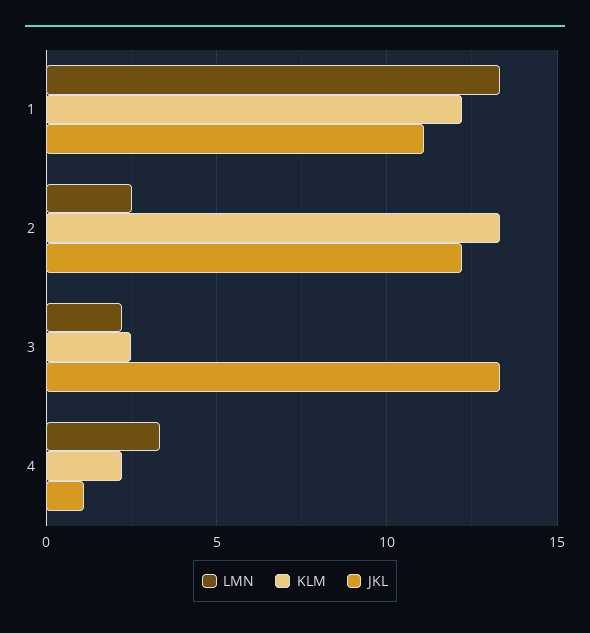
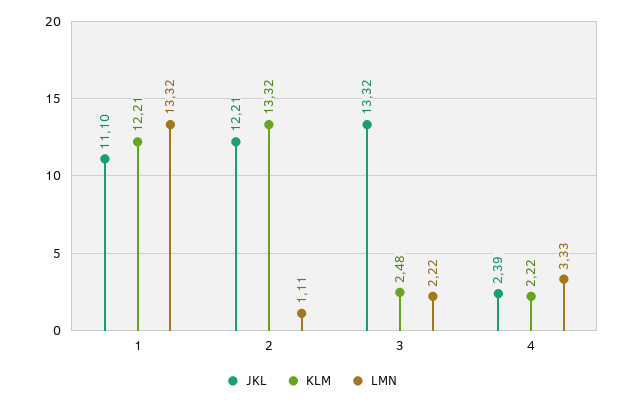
LMN, 2: 2.5 -> 1.11
JKL, 4: 1 -> 2.39

